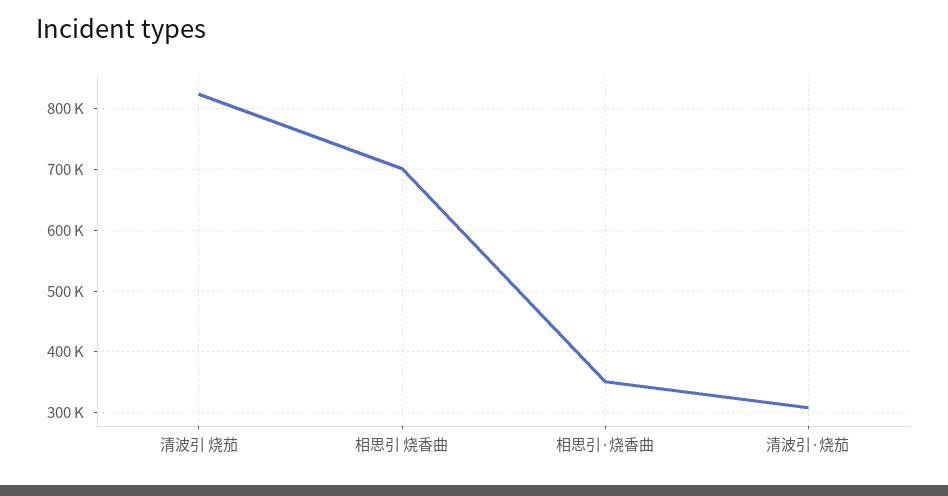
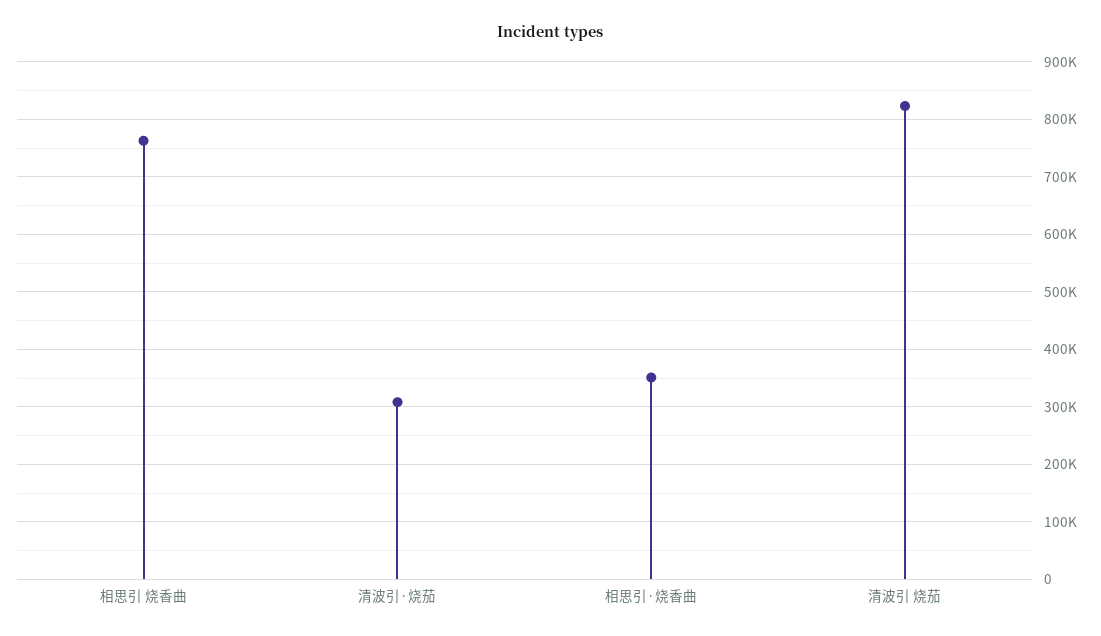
相思引 烧香曲: 700000 -> 760000

